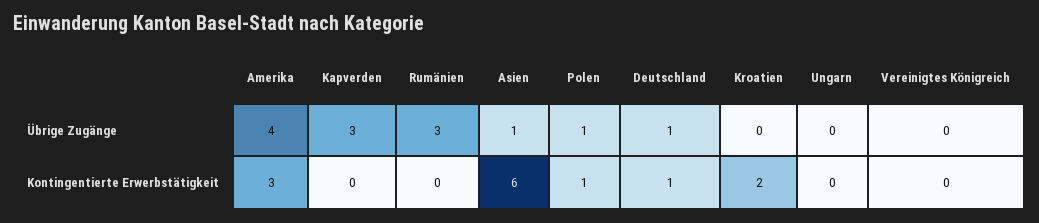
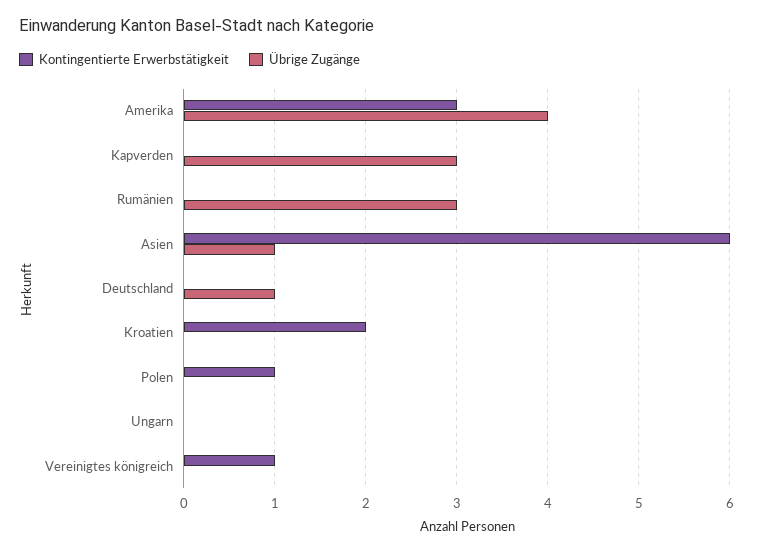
Übrige Zugänge, Polen: 1 -> 0
Kontingentierte Erwerbstätigkeit, Deutschland: 1 -> 0
Kontingentierte Erwerbstätigkeit, Vereinigtes Königreich: 0 -> 1

